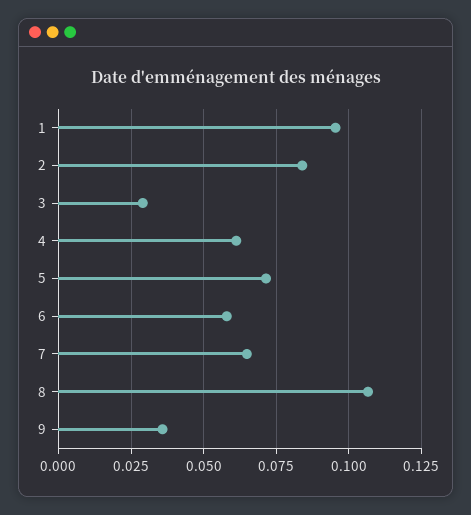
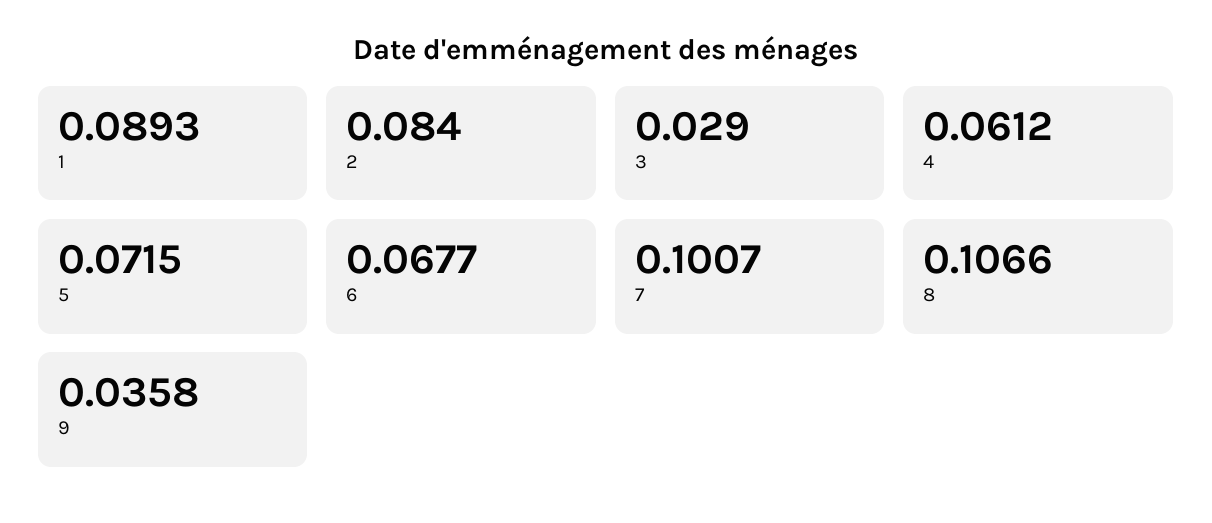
1: 0.095 -> 0.0893
6: 0.0575 -> 0.0677
7: 0.065 -> 0.1007

